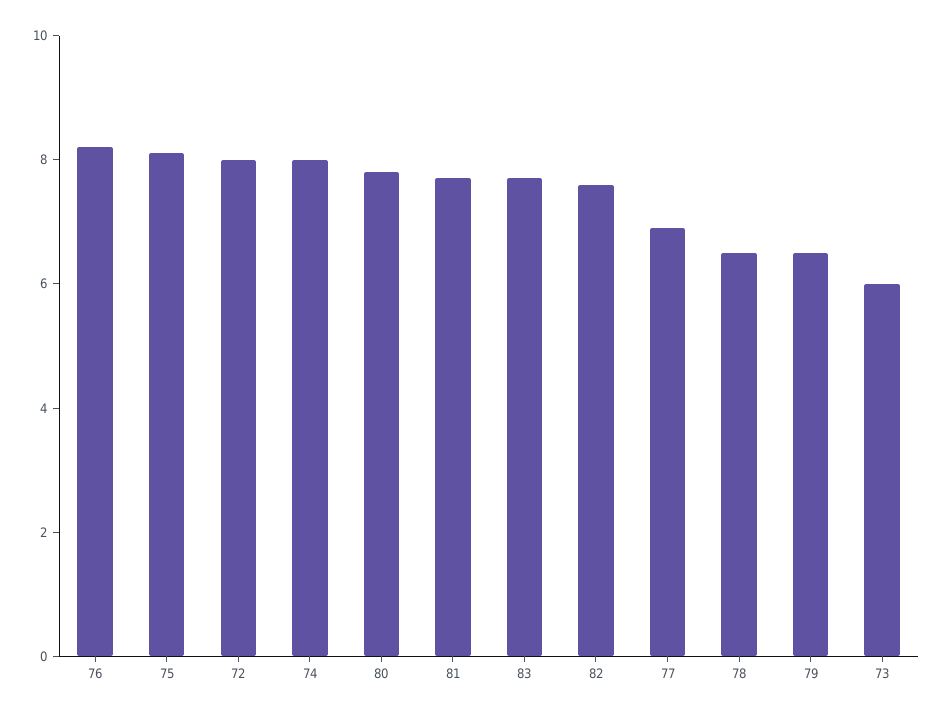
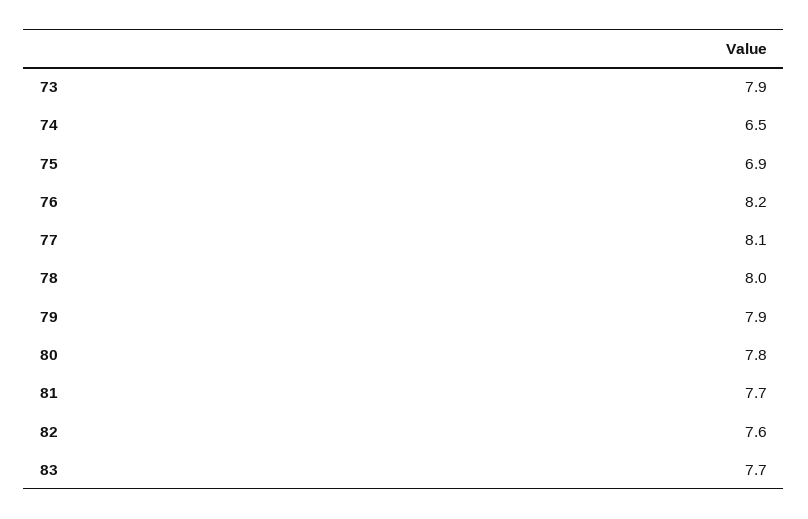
75: 8 -> 6.9
72: 8 -> none
74: 8 -> 6.5
77: 7 -> 8.1
78: 6.5 -> 8
79: 6.5 -> 7.9
73: 6 -> 7.9

